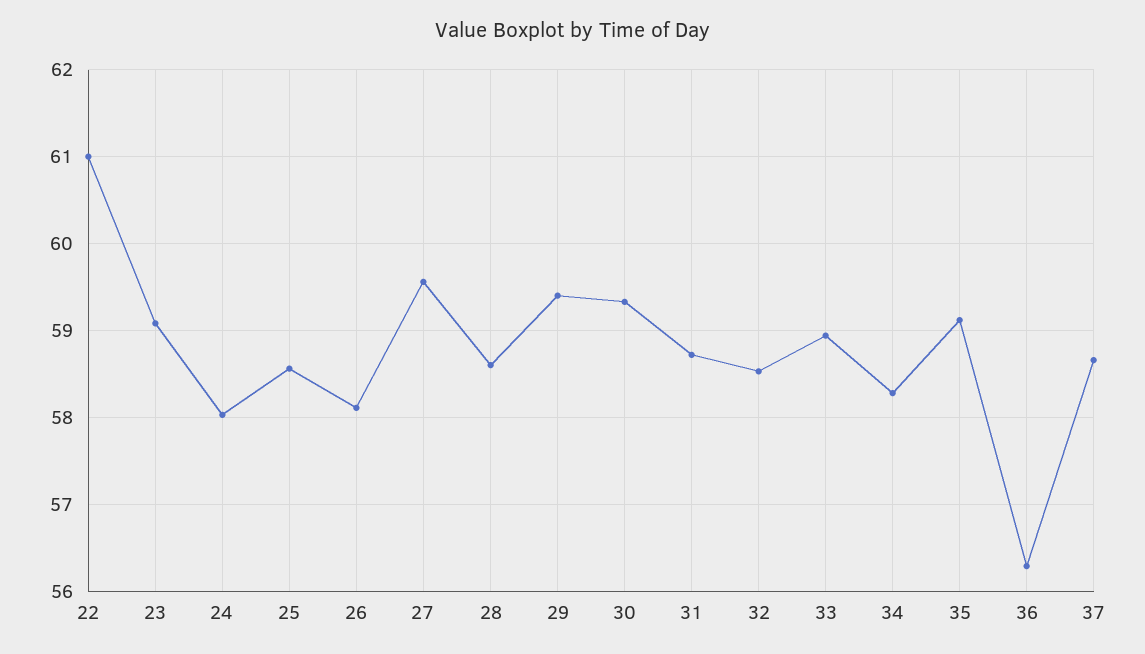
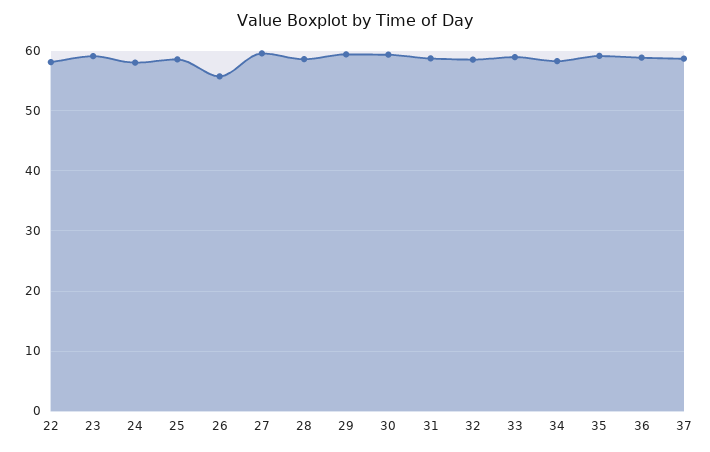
22: 61 -> 58
26: 58.1 -> 56
36: 56.3 -> 59

